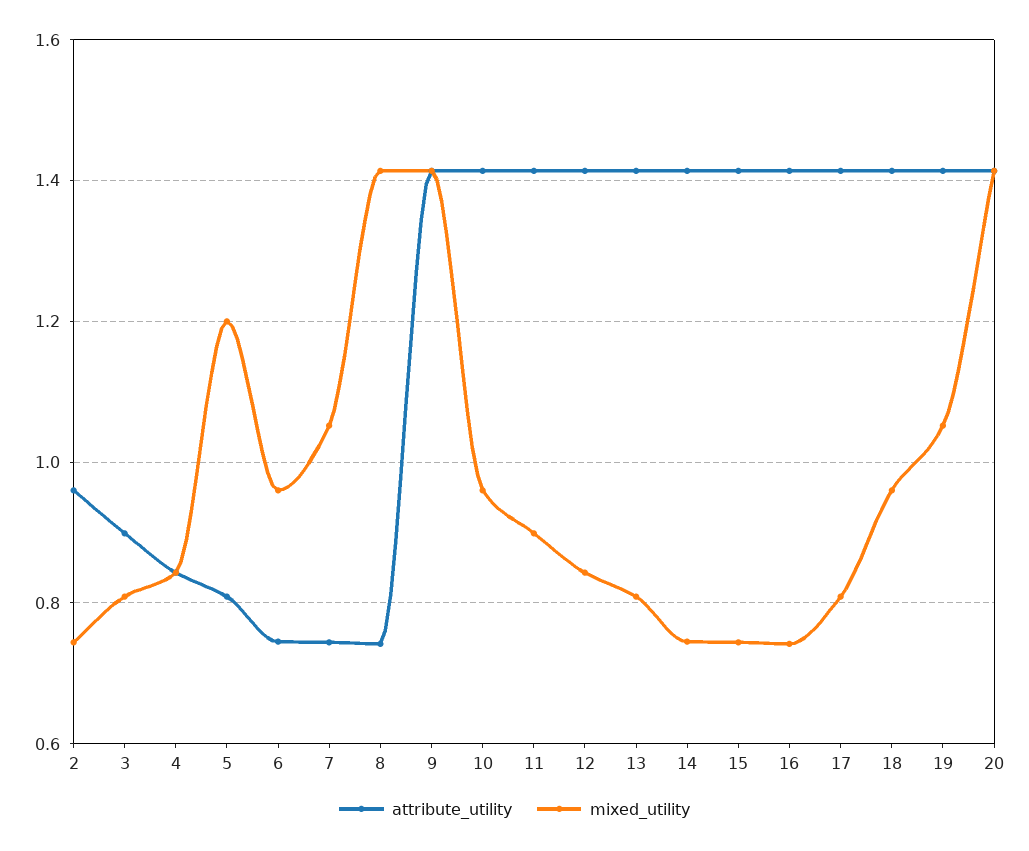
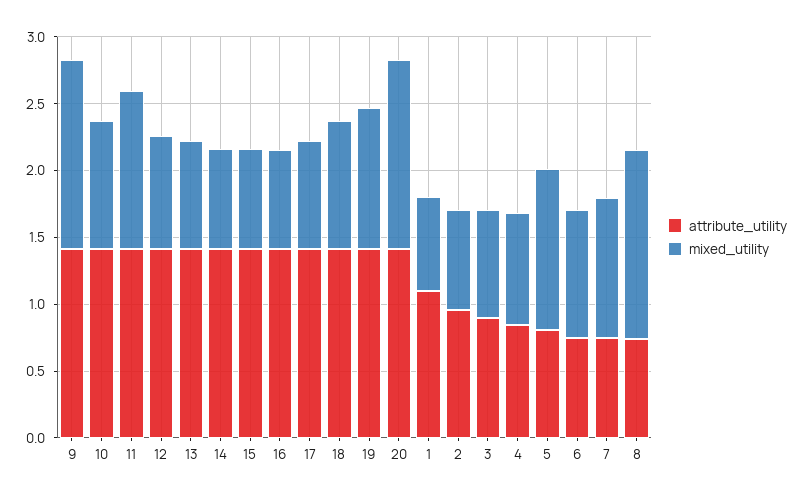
mixed_utility, 11: 0.9 -> 1.2
attribute_utility, 1: none -> 1.1
mixed_utility, 1: none -> 0.7

